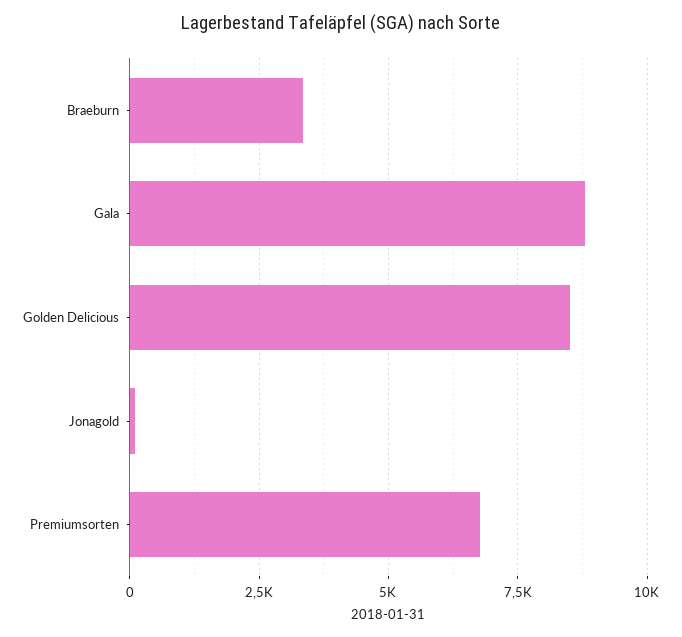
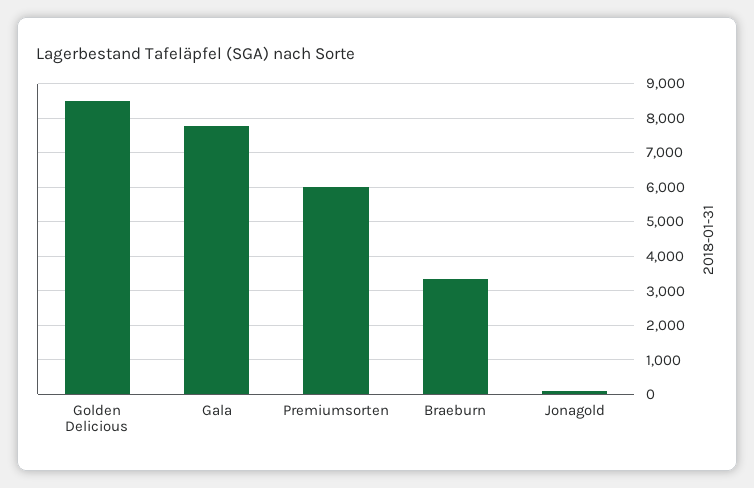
Gala: 8750 -> 7800
Premiumsorten: 6750 -> 6000

